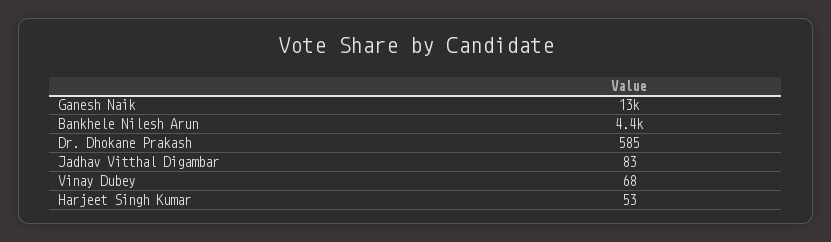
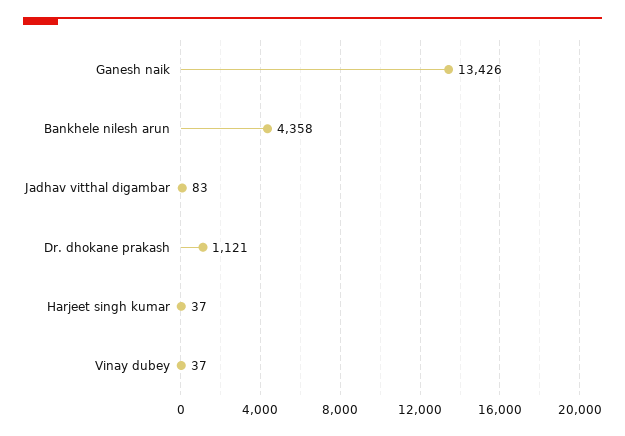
Dr. Dhokane Prakash: 585 -> 1121
Vinay Dubey: 68 -> 37
Harjeet Singh Kumar: 53 -> 37

